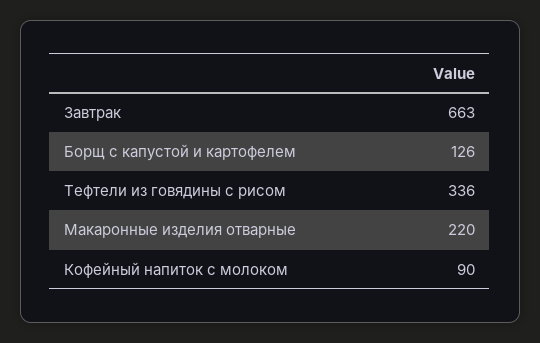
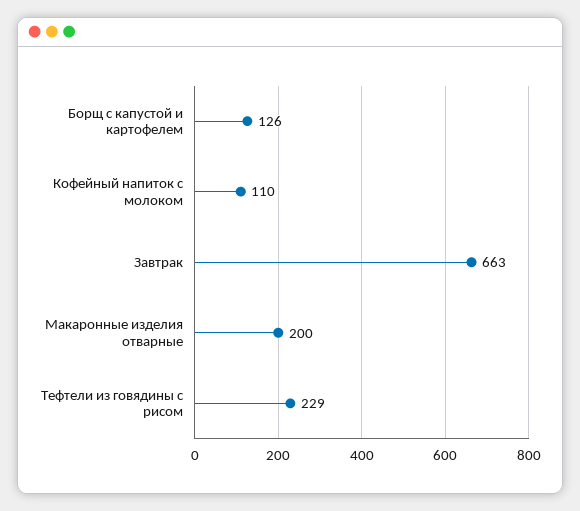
Тефтели из говядины с рисом: 336 -> 229
Макаронные изделия отварные: 220 -> 200
Кофейный напиток с молоком: 90 -> 110

